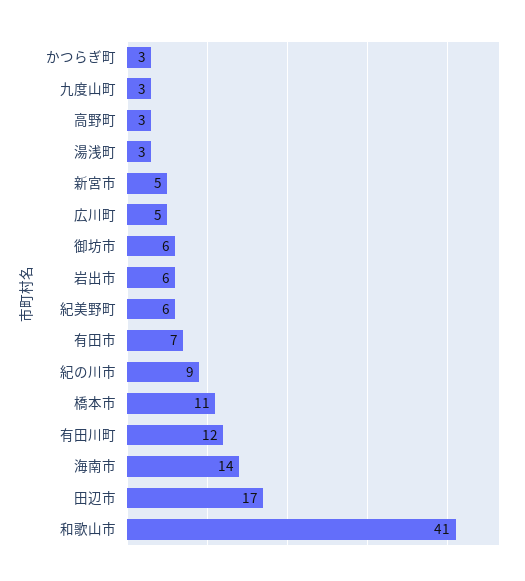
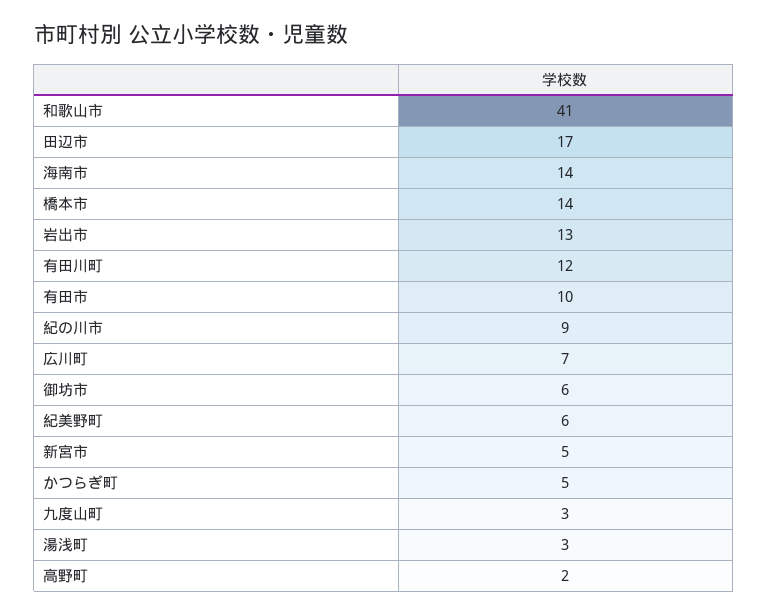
かつらぎ町: 3 -> 5
高野町: 3 -> 2
広川町: 5 -> 7
岩出市: 6 -> 13
有田市: 7 -> 10
橋本市: 11 -> 14

